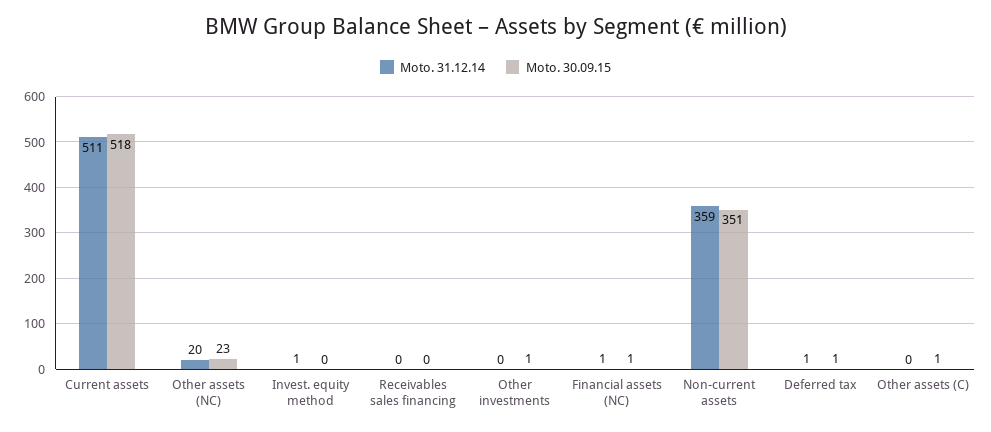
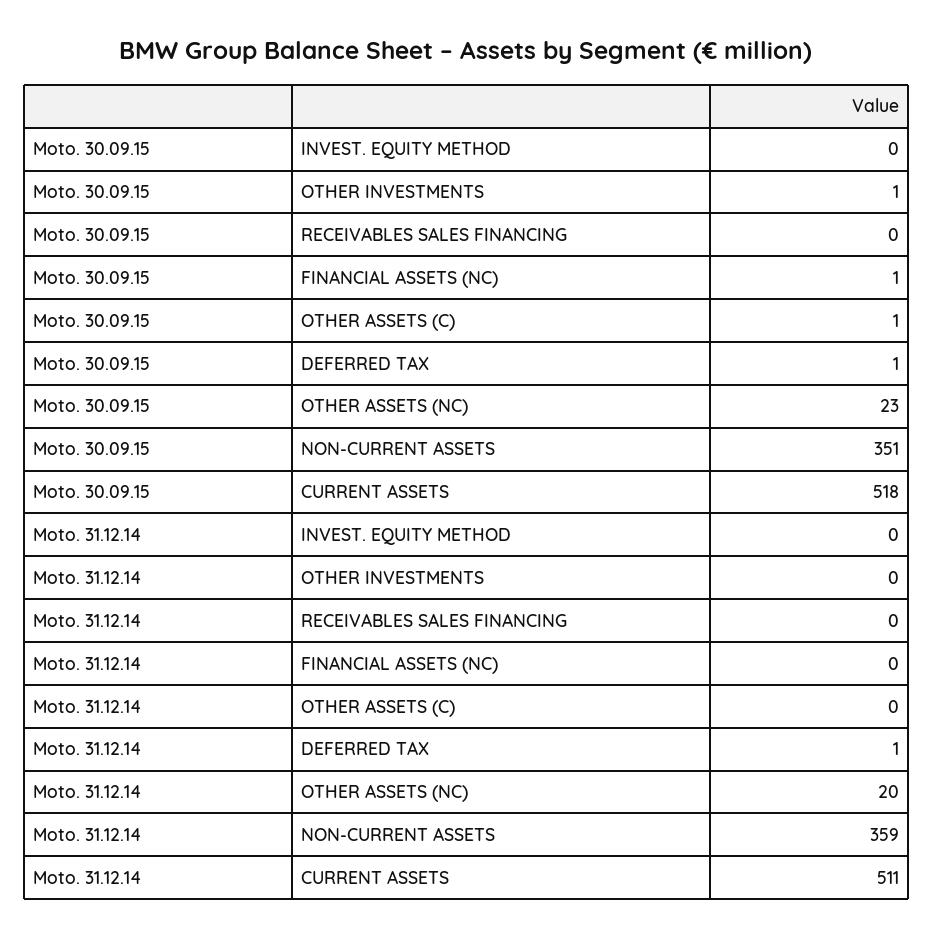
Moto. 31.12.14, Invest. equity method: 1 -> 0
Moto. 31.12.14, Financial assets (NC): 1 -> 0

